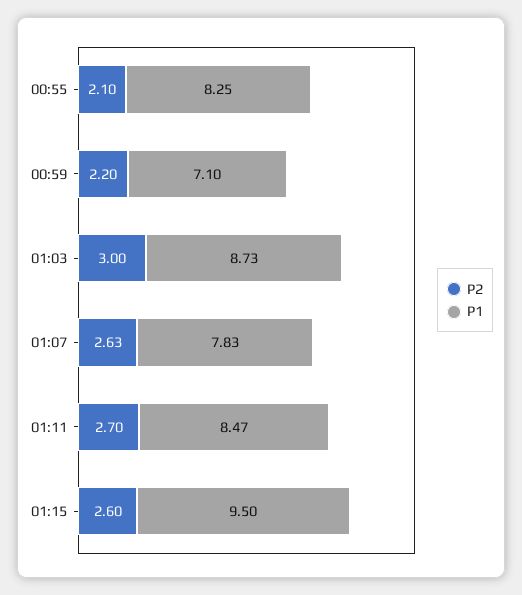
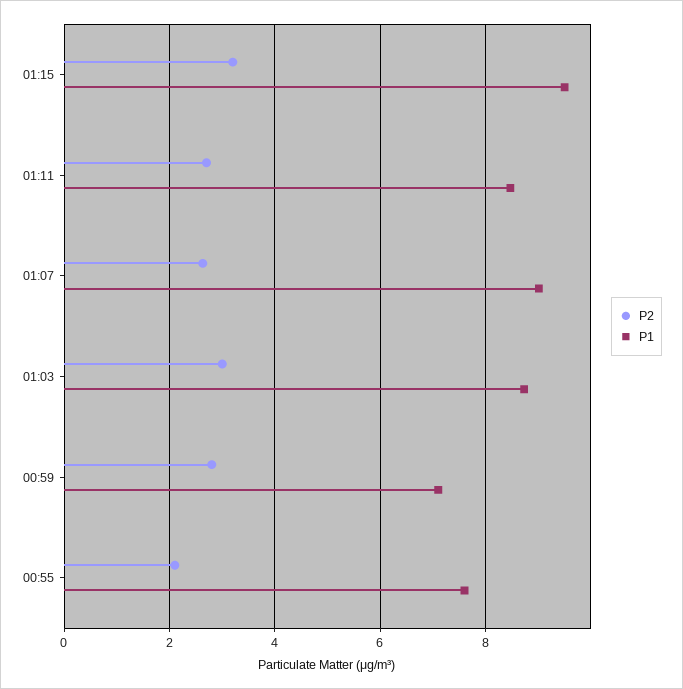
P1, 00:55: 8.25 -> 7.6
P2, 00:59: 2.2 -> 2.8
P1, 01:07: 7.83 -> 9
P2, 01:15: 2.6 -> 3.2

